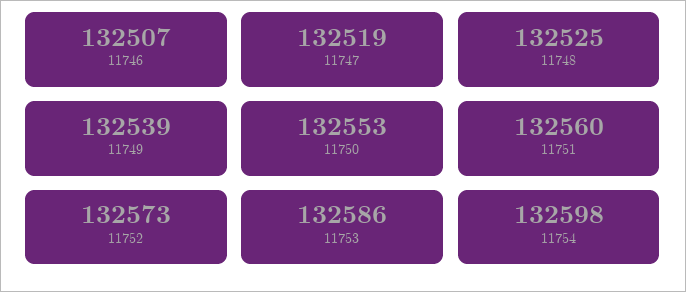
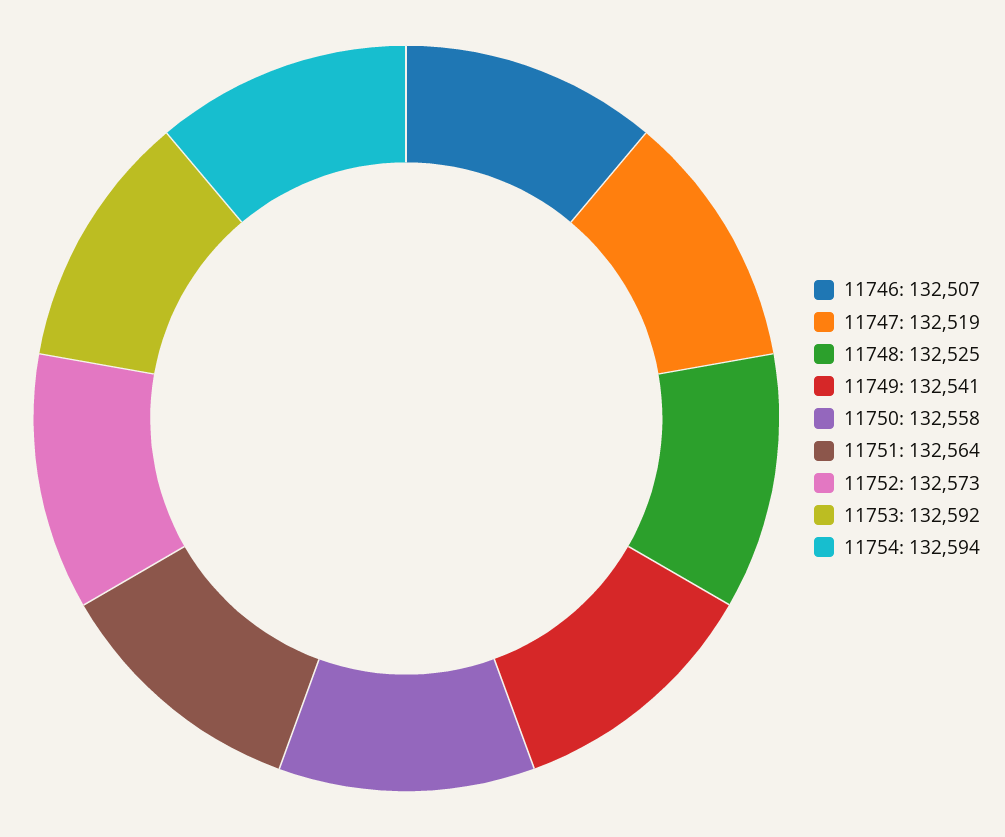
11749: 132539 -> 132541
11750: 132553 -> 132558
11751: 132560 -> 132564
11753: 132586 -> 132592
11754: 132598 -> 132594

